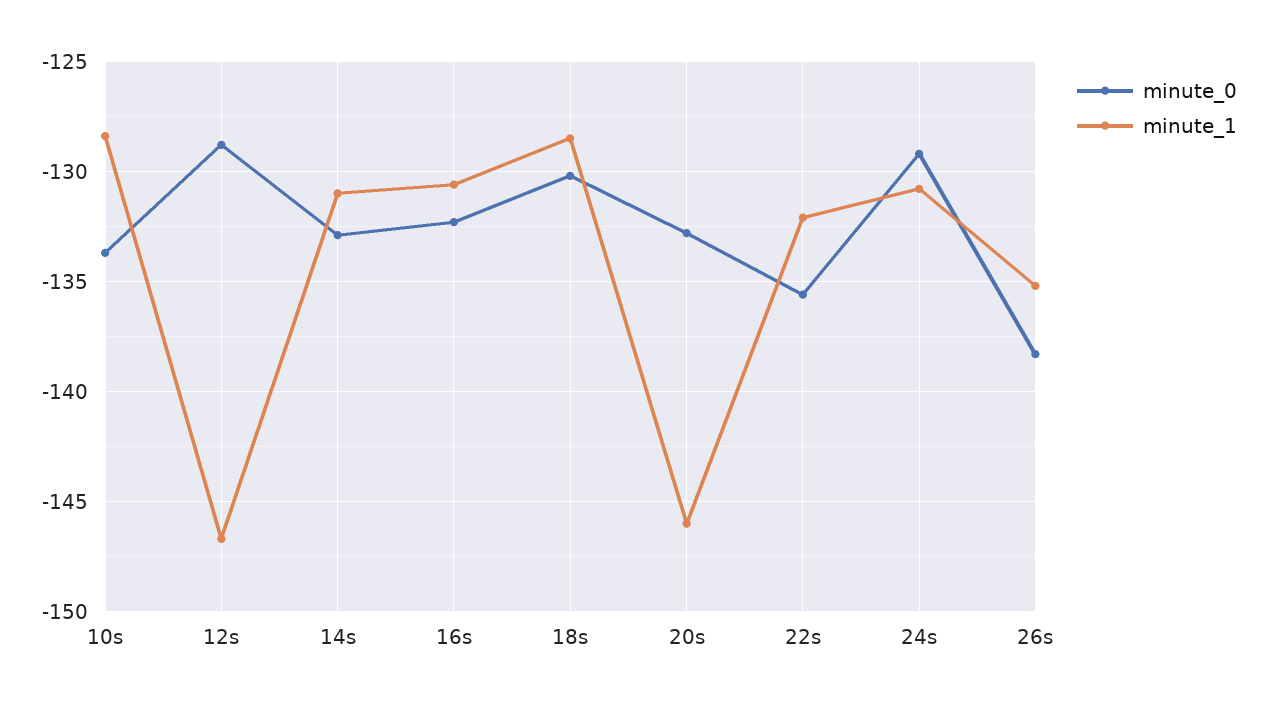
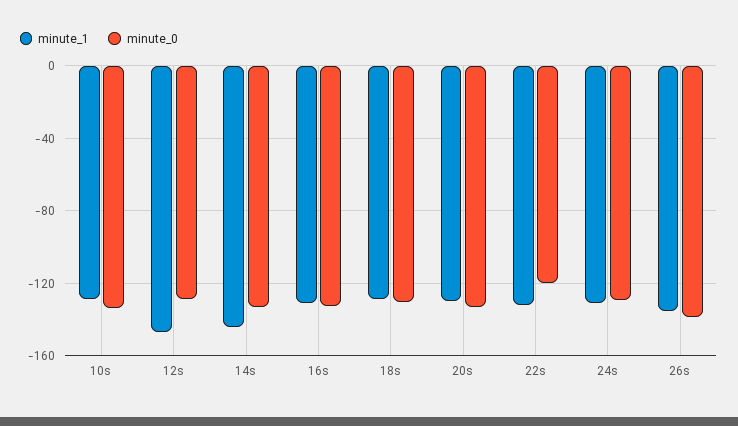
minute_1, 14s: -131 -> -145
minute_1, 20s: -146 -> -130
minute_0, 22s: -135.5 -> -120

